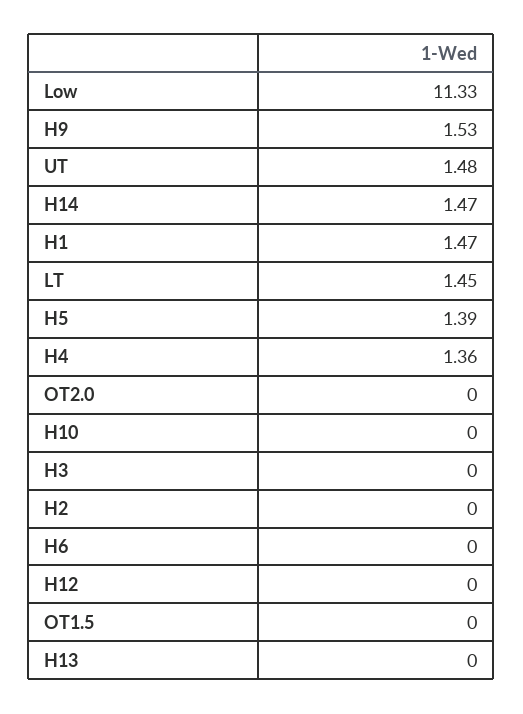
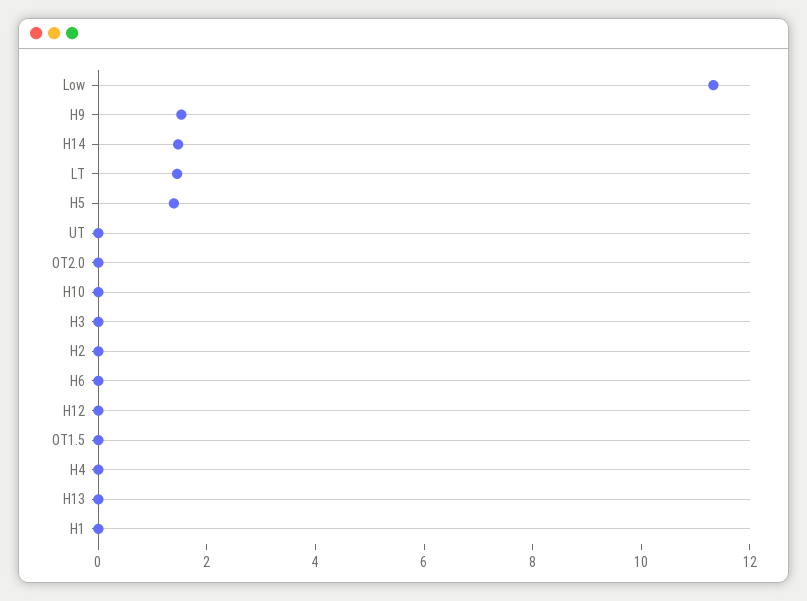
UT: 1.48 -> 0
H1: 1.47 -> 0
H4: 1.36 -> 0

